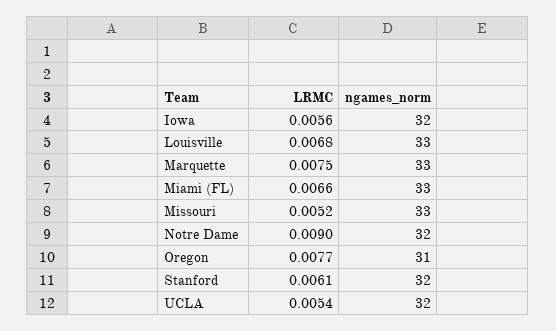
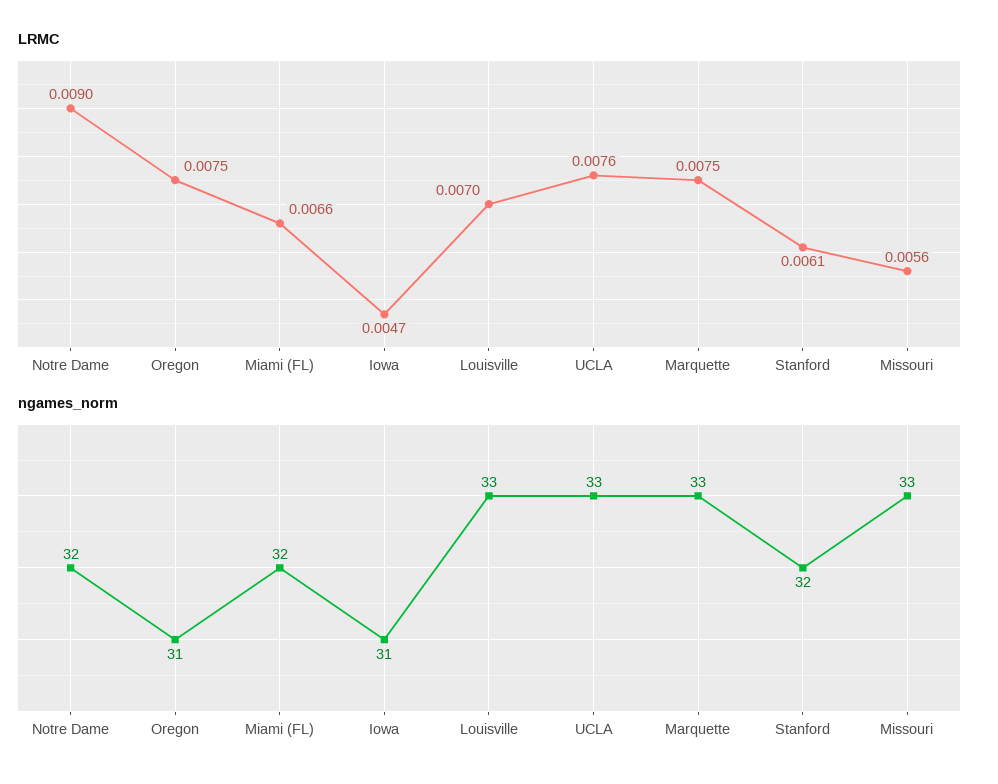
LRMC, Iowa: 0.0056 -> 0.0047
ngames_norm, Iowa: 32 -> 31
LRMC, Louisville: 0.0068 -> 0.007
ngames_norm, Miami (FL): 33 -> 32
LRMC, Missouri: 0.0052 -> 0.0056
LRMC, Oregon: 0.0077 -> 0.0075
LRMC, UCLA: 0.0054 -> 0.0076
ngames_norm, UCLA: 32 -> 33

